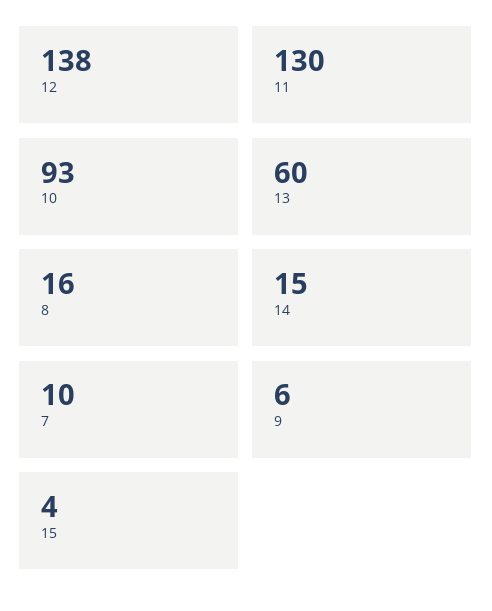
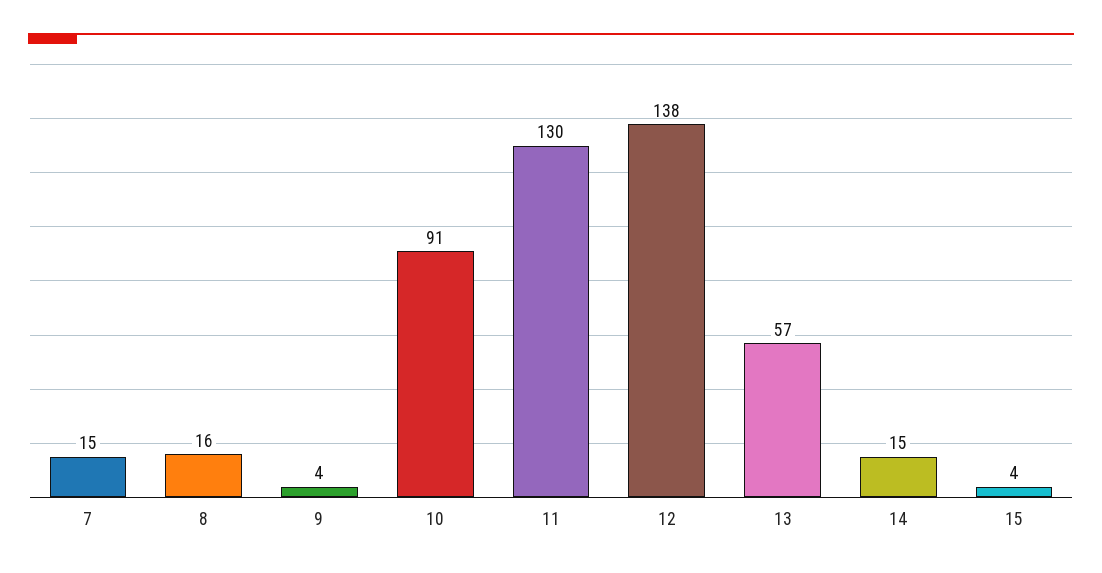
10: 93 -> 91
13: 60 -> 57
7: 10 -> 15
9: 6 -> 4

